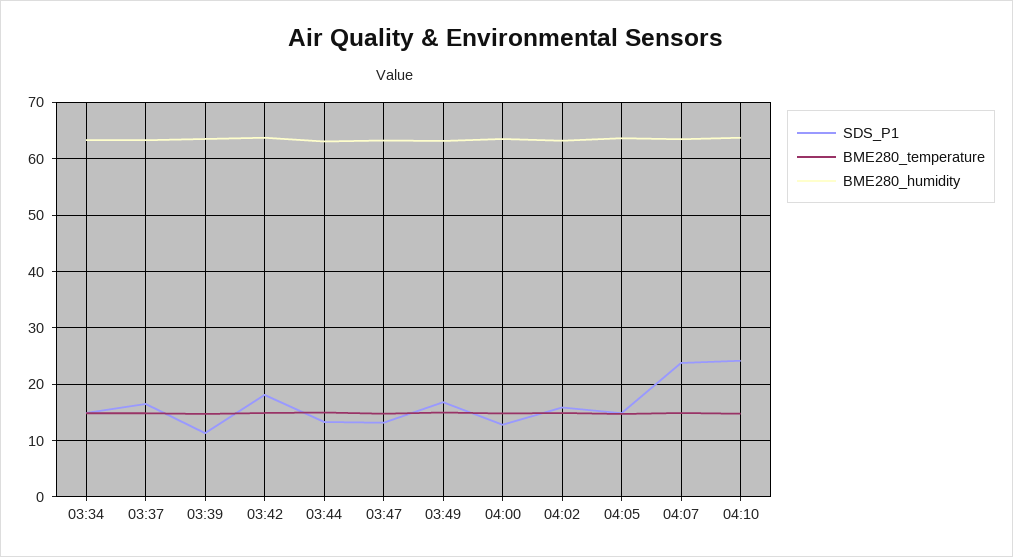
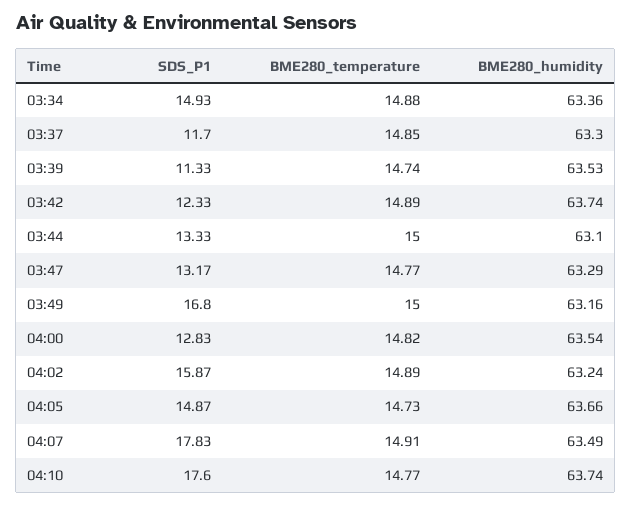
SDS_P1, 03:37: 16 -> 11.7
SDS_P1, 03:42: 18 -> 12.33
SDS_P1, 04:07: 24 -> 17.83
SDS_P1, 04:10: 24 -> 17.6

